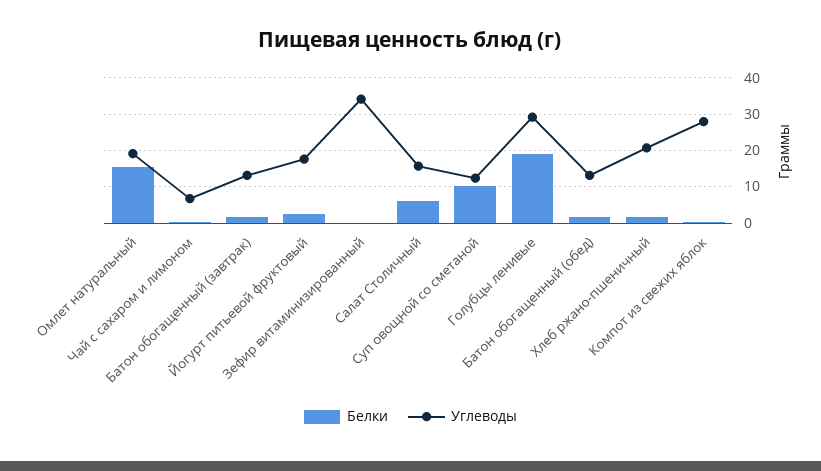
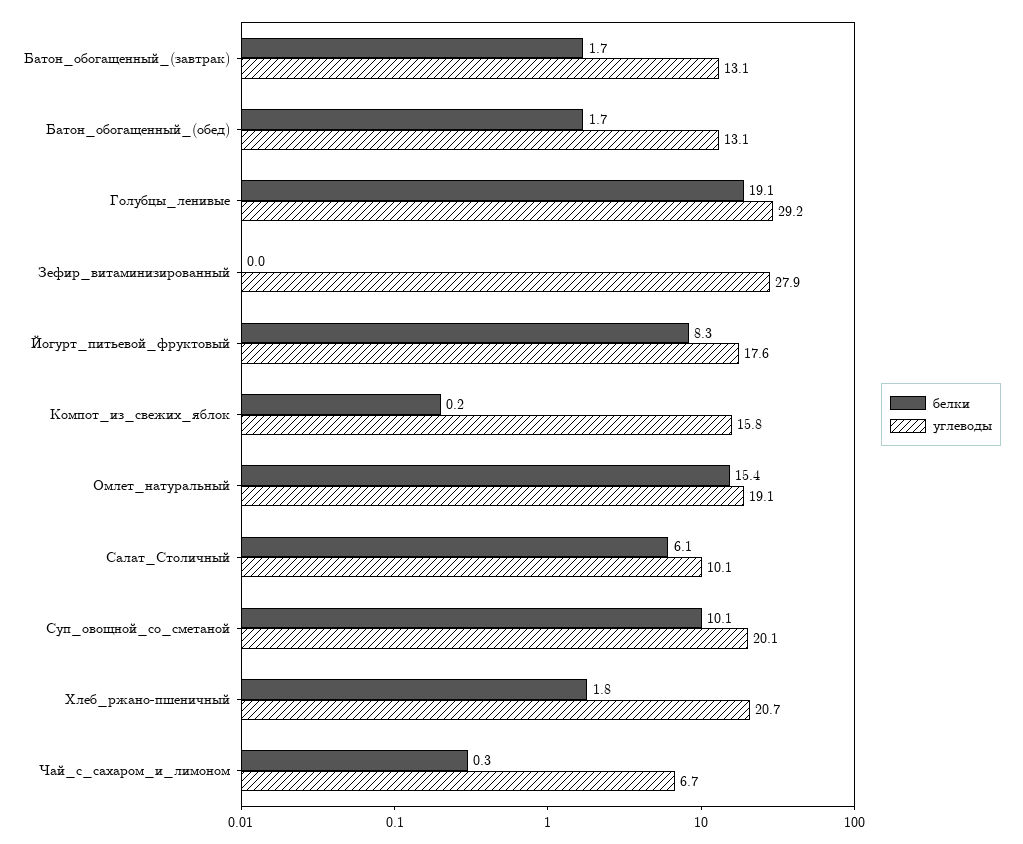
Белки, Йогурт питьевой фруктовый: 2 -> 8.3
Углеводы, Зефир витаминизированный: 34 -> 27.9
Углеводы, Салат Столичный: 16 -> 10.1
Углеводы, Суп овощной со сметаной: 12 -> 20.1
Углеводы, Компот из свежих яблок: 28 -> 15.8

